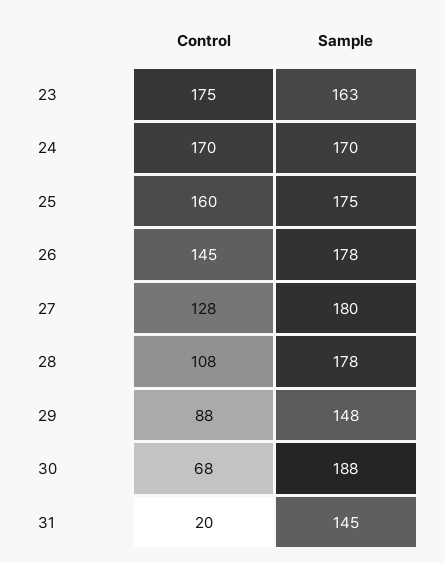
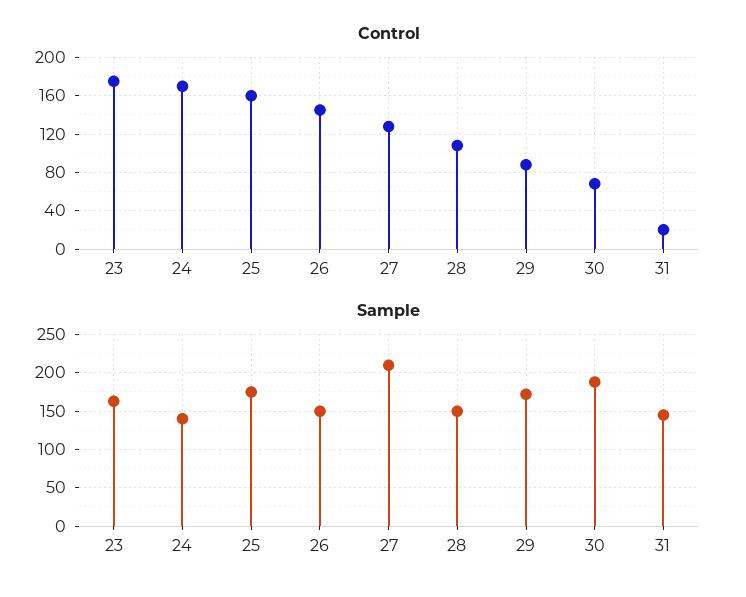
Sample, 24: 170 -> 140
Sample, 26: 178 -> 150
Sample, 27: 180 -> 210
Sample, 28: 178 -> 150
Sample, 29: 148 -> 170

